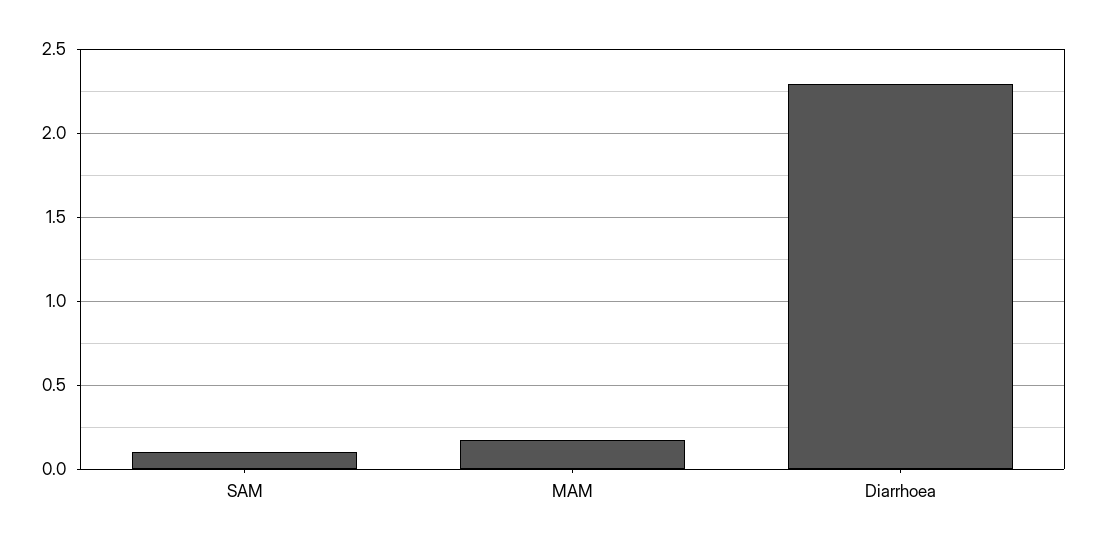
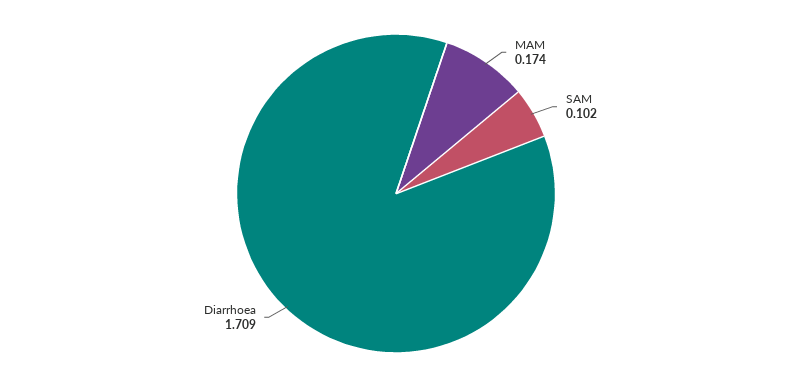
Diarrhoea: 2.3 -> 1.709

